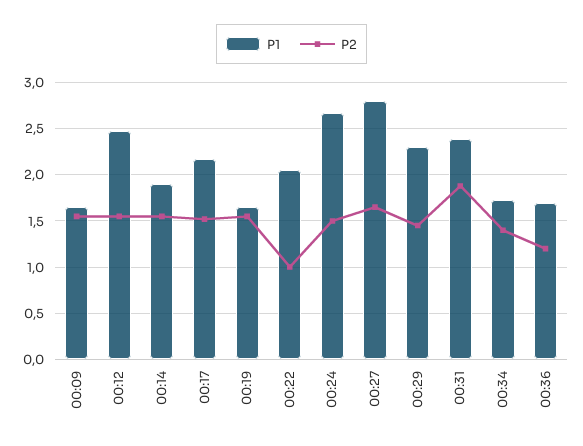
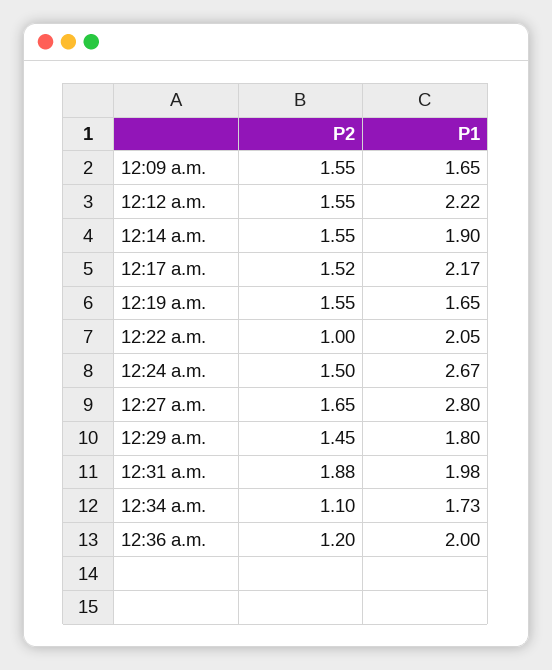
P1, 00:12: 2.5 -> 2.22
P1, 00:29: 2.3 -> 1.8
P1, 00:31: 2.4 -> 1.98
P2, 00:34: 1.4 -> 1.1
P1, 00:36: 1.7 -> 2

